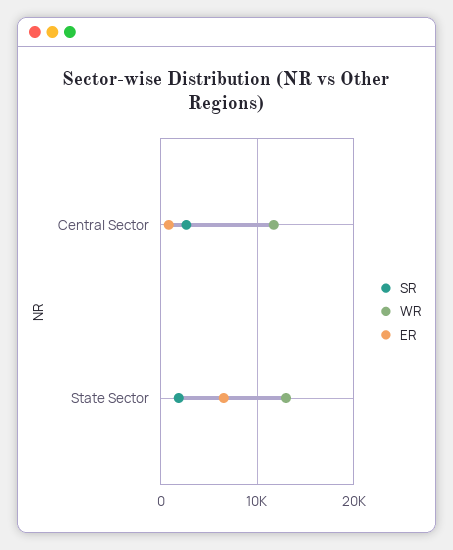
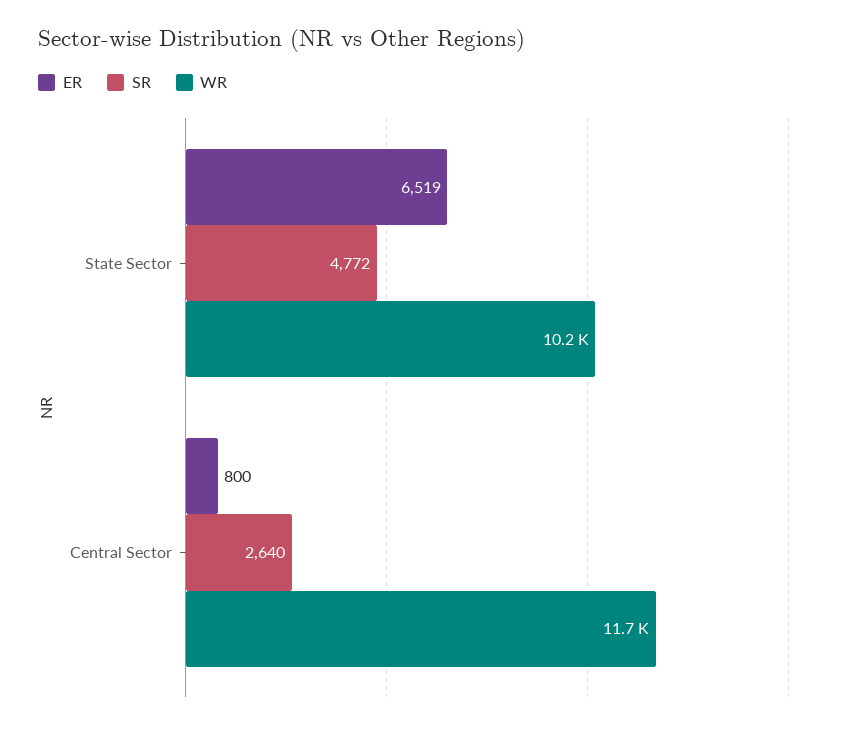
SR, State Sector: 2000 -> 4772
WR, State Sector: 13000 -> 10200

